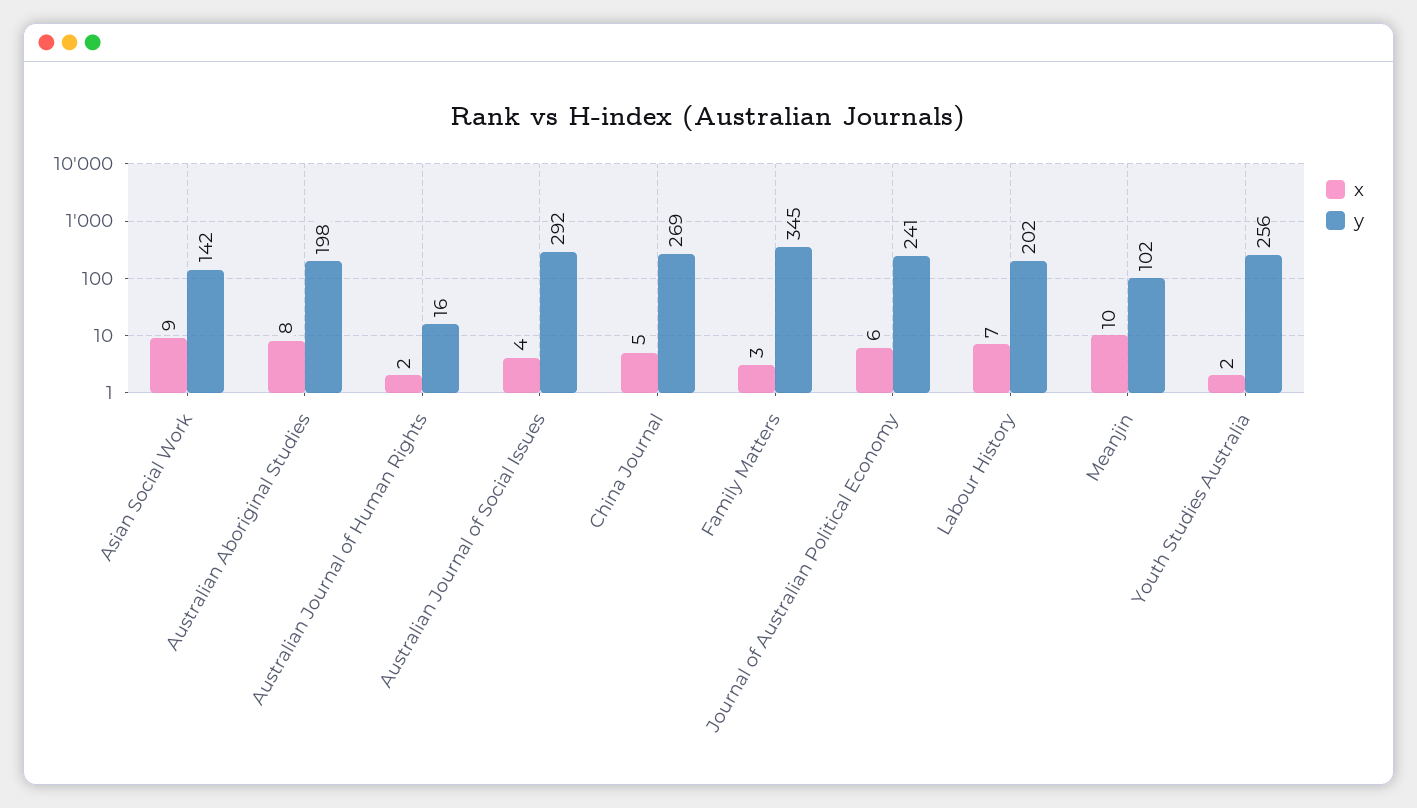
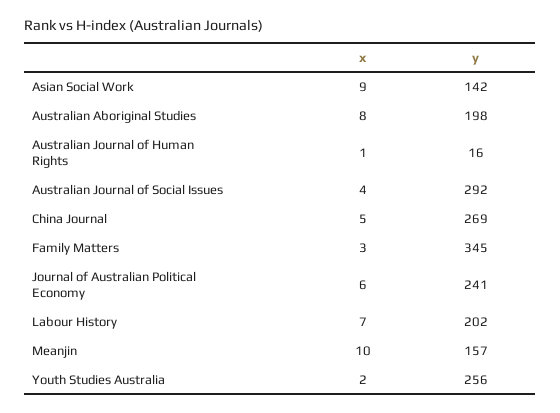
x, Australian Journal of Human Rights: 2 -> 1
y, Meanjin: 102 -> 157

